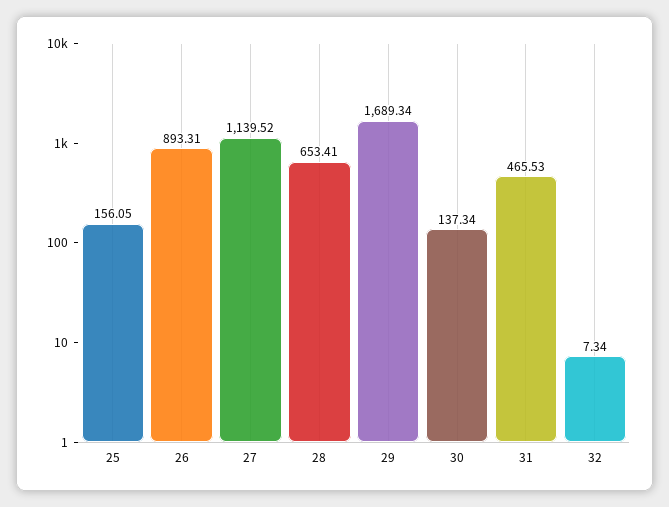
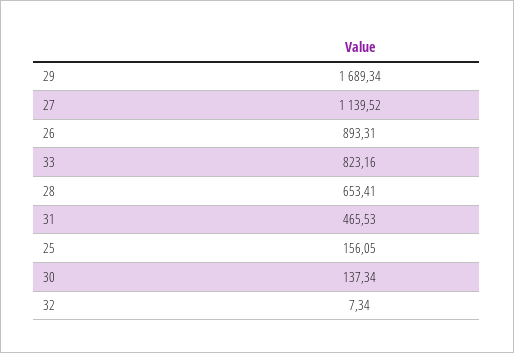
33: none -> 823.16

